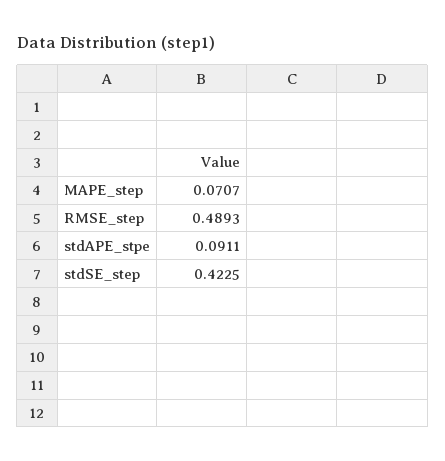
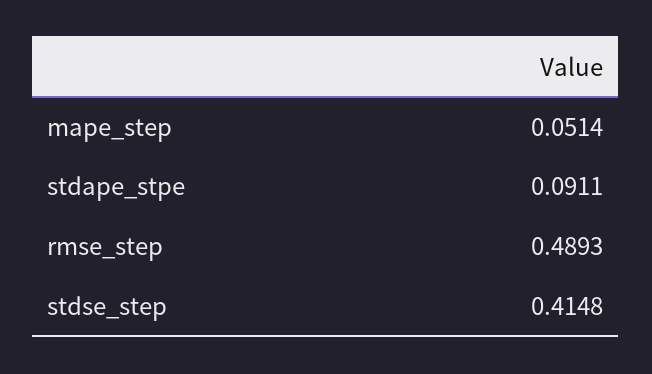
MAPE_step: 0.0707 -> 0.0514
stdSE_step: 0.4225 -> 0.4148

